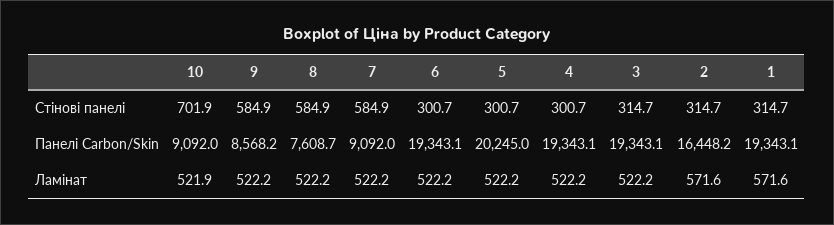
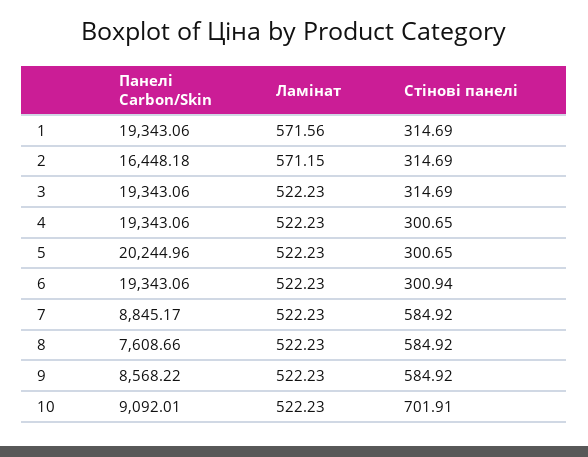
6, Стінові панелі: 300.7 -> 300.94
7, Панелі Carbon/Skin: 9092 -> 8845.17
10, Ламінат: 521.9 -> 522.23
2, Ламінат: 571.6 -> 571.15

